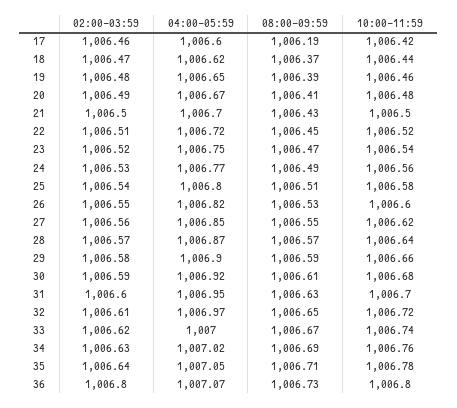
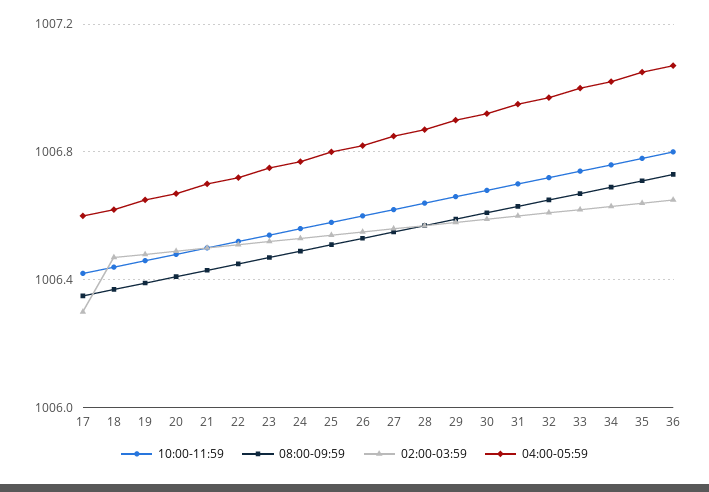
02:00-03:59, 17: 1006.46 -> 1006.3
08:00-09:59, 17: 1006.19 -> 1006.35
02:00-03:59, 36: 1006.8 -> 1006.65

